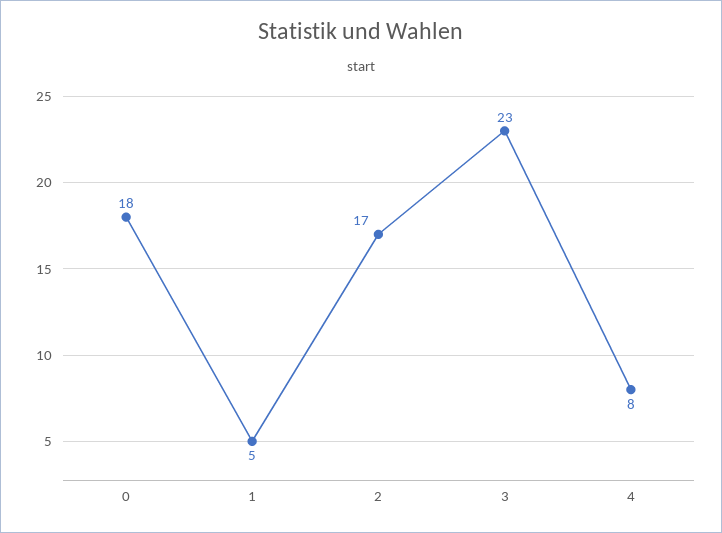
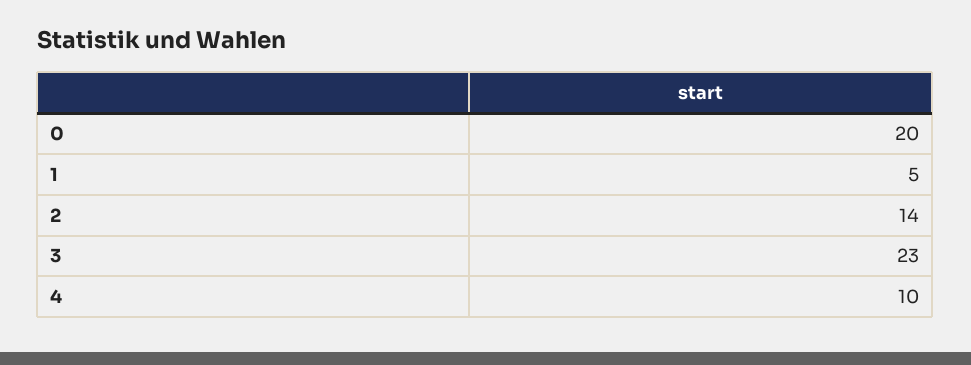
0: 18 -> 20
2: 17 -> 14
4: 8 -> 10

